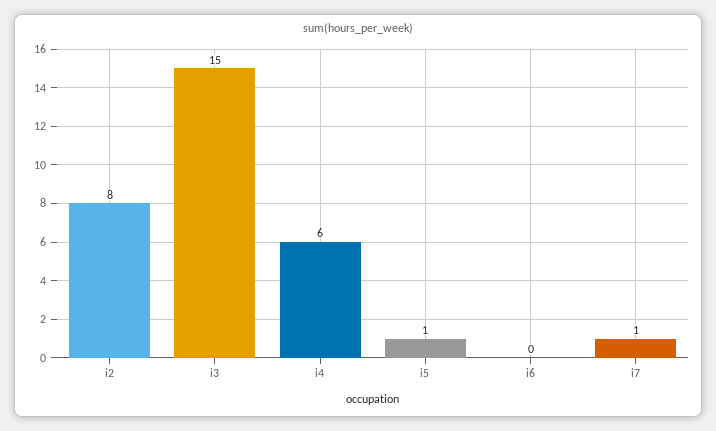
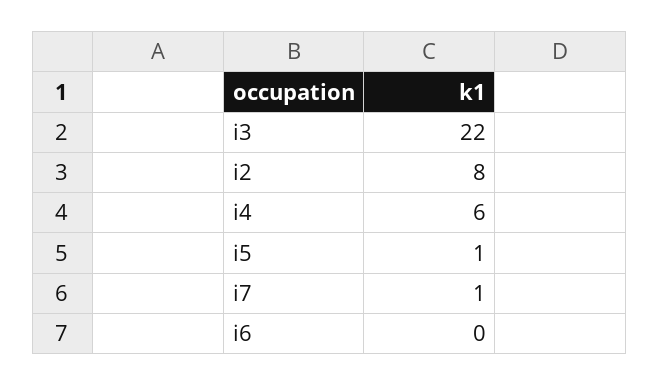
i3: 15 -> 22

